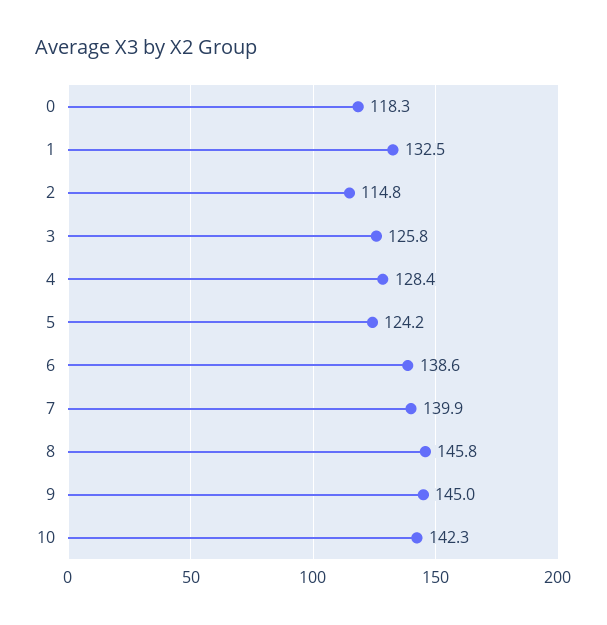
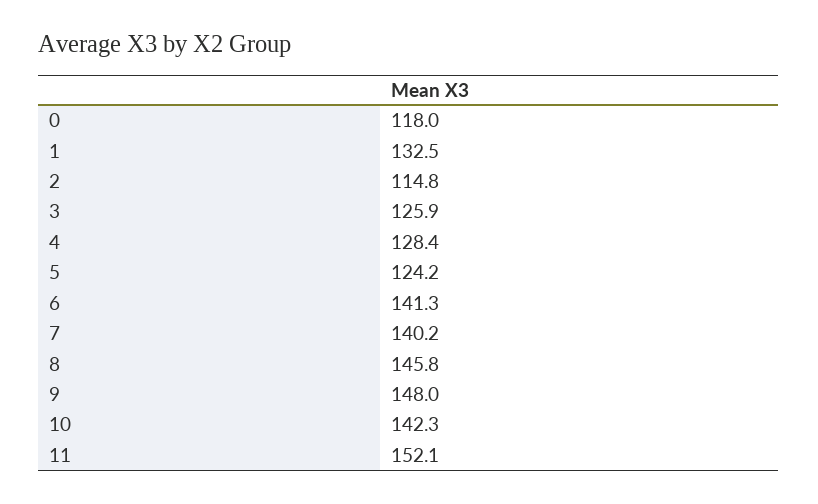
0: 118.3 -> 118
3: 125.8 -> 125.9
6: 138.6 -> 141.3
7: 139.9 -> 140.2
9: 145 -> 148
11: none -> 152.1

